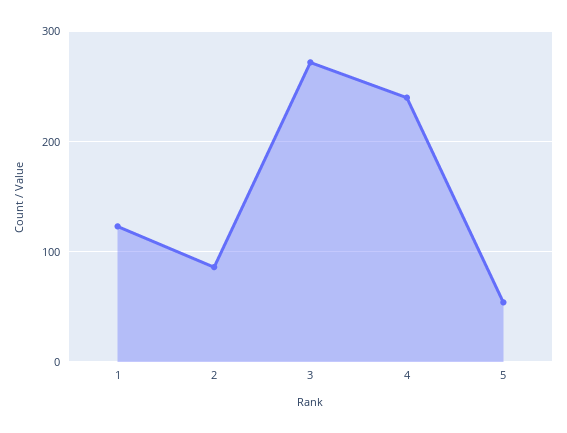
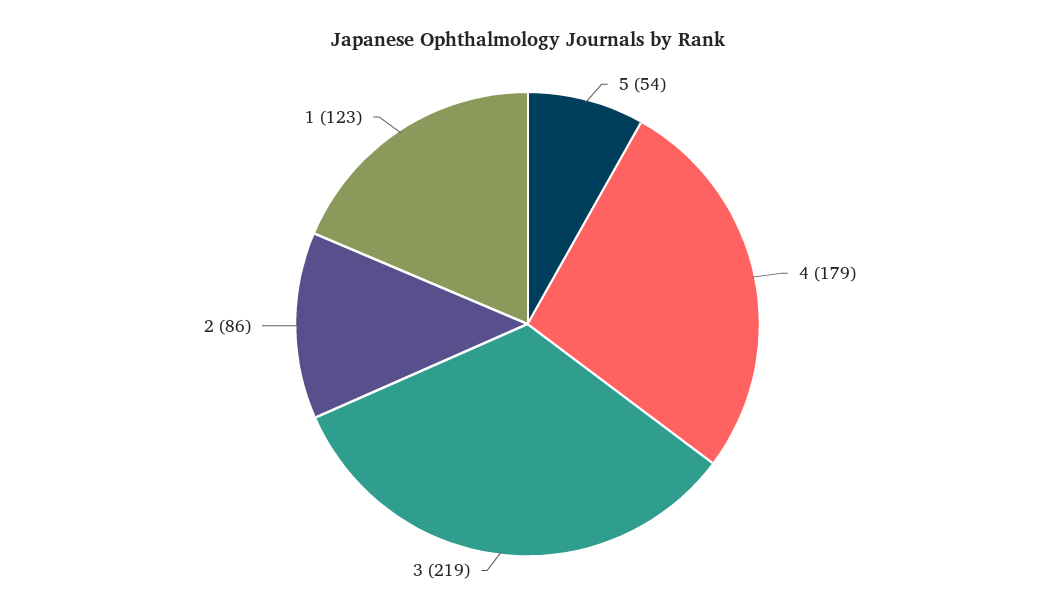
3: 270 -> 219
4: 240 -> 179

